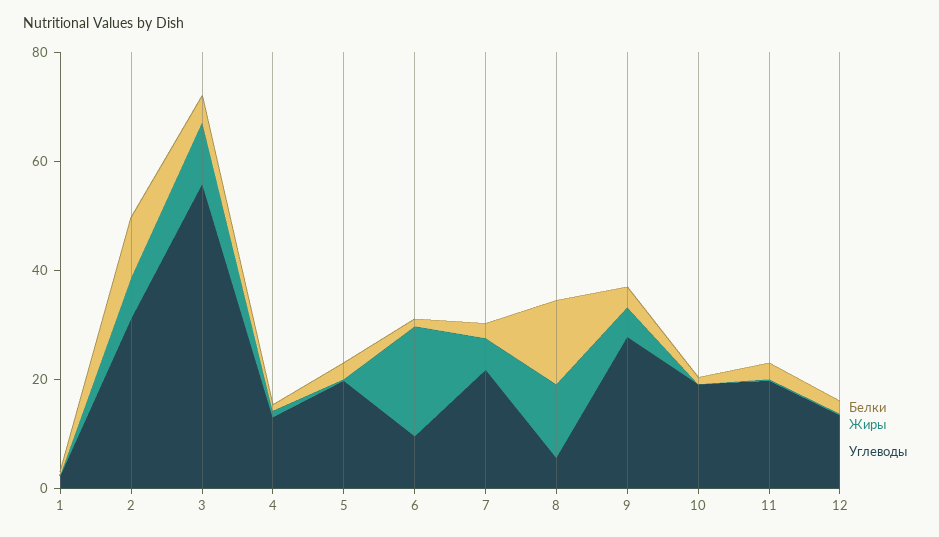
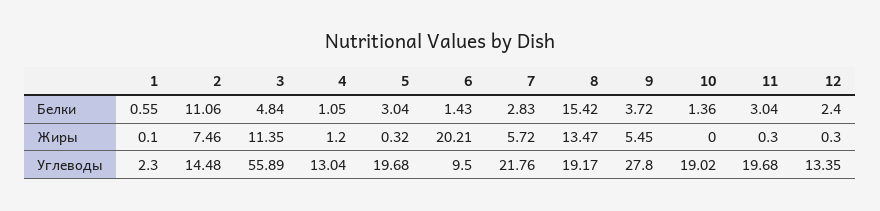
Углеводы, 2: 30 -> 14.48
Углеводы, 8: 5 -> 19.17

